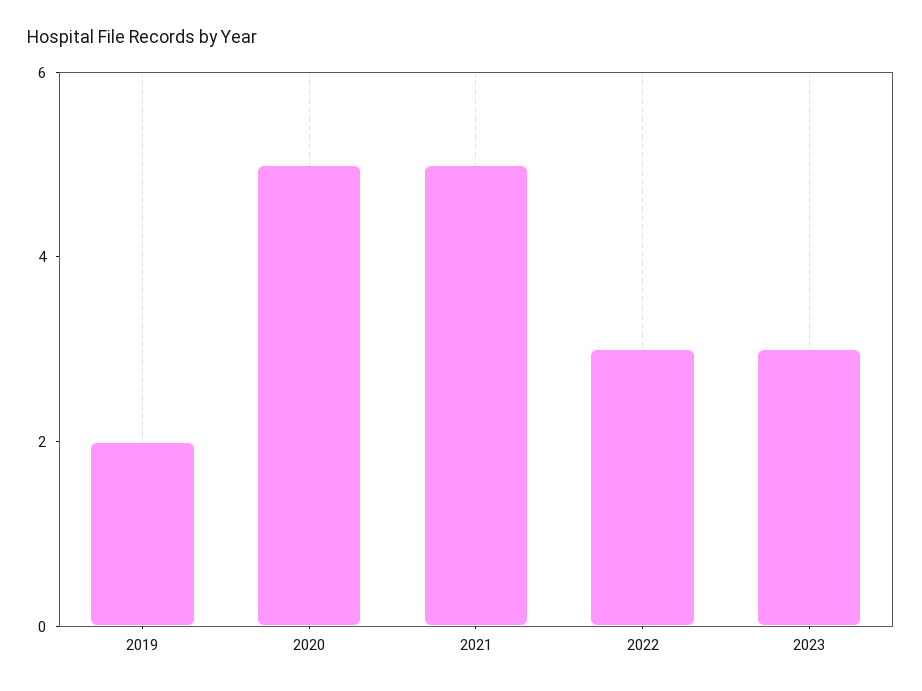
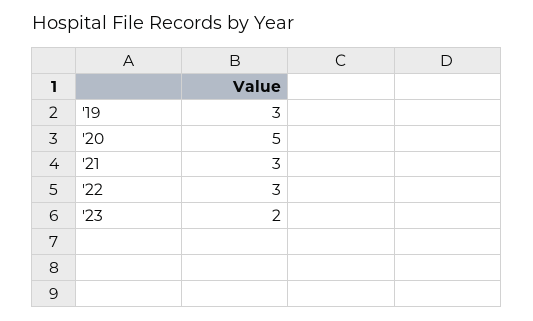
2019: 2 -> 3
2021: 5 -> 3
2023: 3 -> 2

